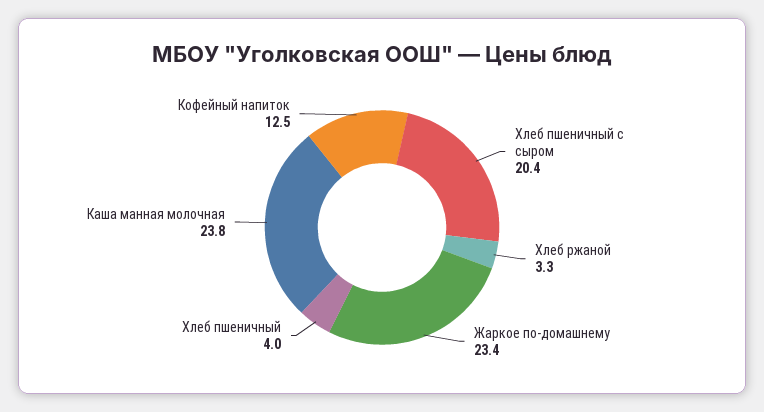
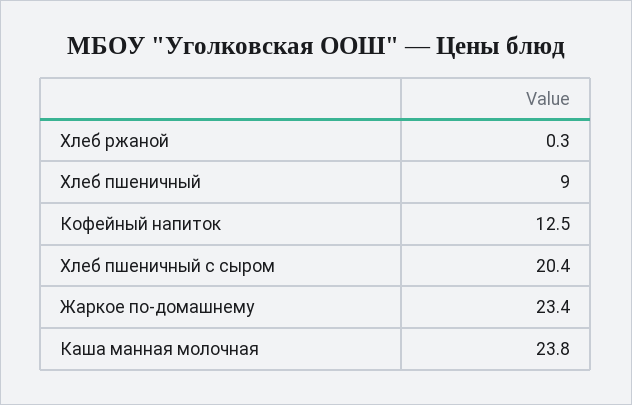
Хлеб ржаной: 3.3 -> 0.3
Хлеб пшеничный: 4 -> 9

